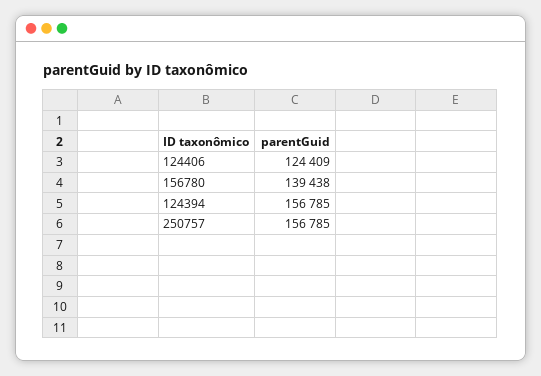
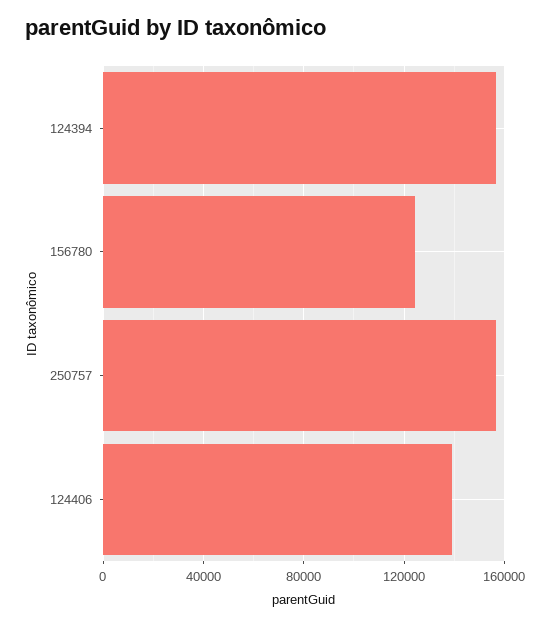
124406: 124409 -> 140000
156780: 139438 -> 125000

